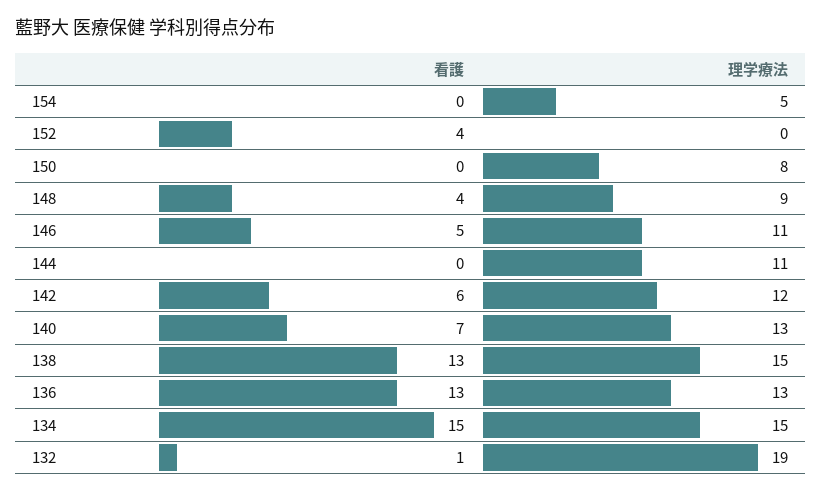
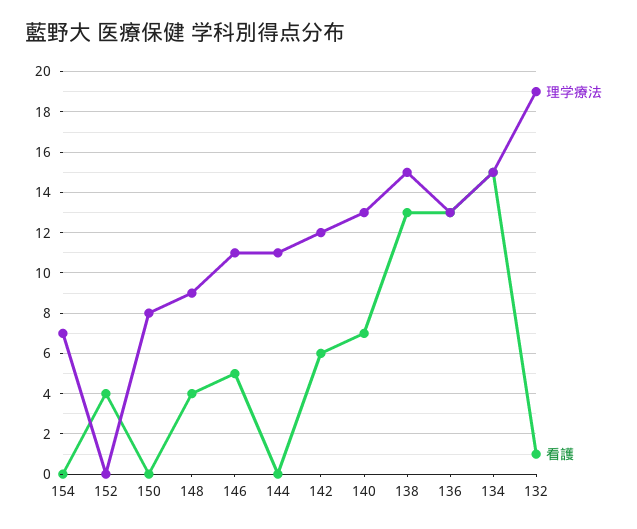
理学療法, 154: 5 -> 7

